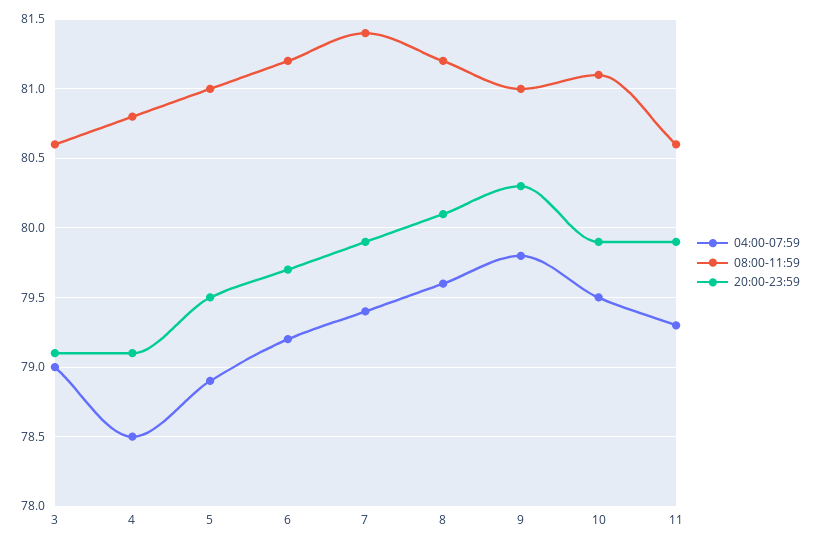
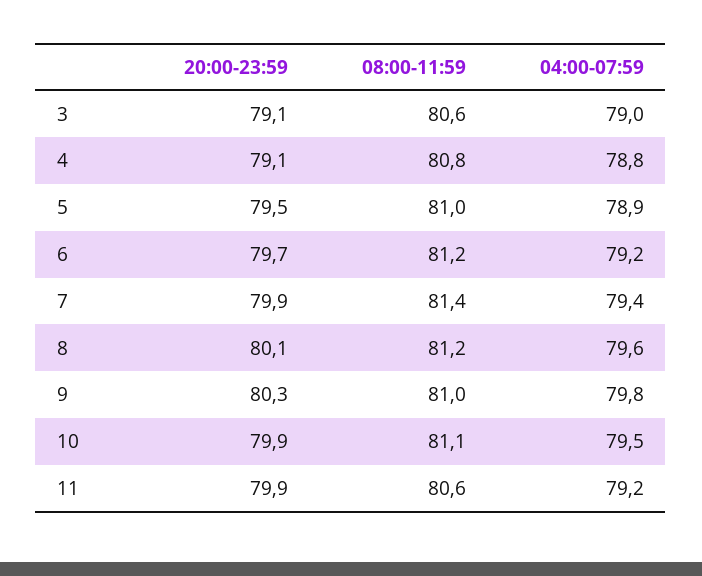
04:00-07:59, 4: 78.5 -> 78.8
04:00-07:59, 11: 79.3 -> 79.2

